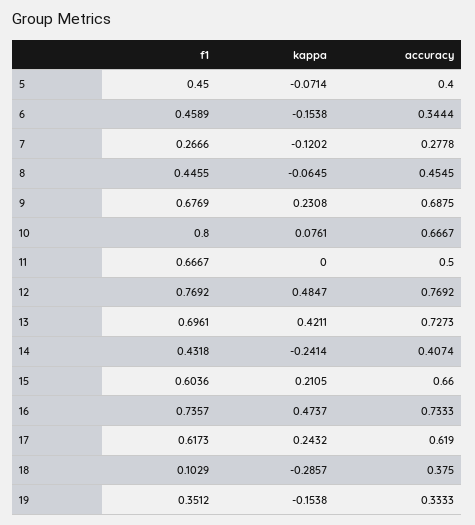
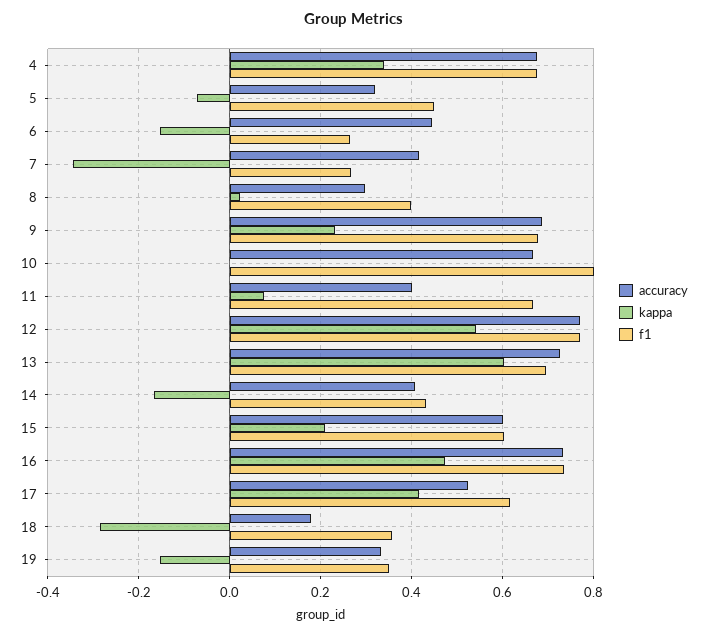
accuracy, 5: 0.4 -> 0.32
f1, 6: 0.4589 -> 0.26
accuracy, 6: 0.3444 -> 0.44
kappa, 7: -0.1202 -> -0.34
accuracy, 7: 0.2778 -> 0.42
f1, 8: 0.4455 -> 0.4
kappa, 8: -0.0645 -> 0.02
accuracy, 8: 0.4545 -> 0.3
kappa, 10: 0.0761 -> 0
kappa, 11: 0 -> 0.08
accuracy, 11: 0.5 -> 0.4
kappa, 12: 0.4847 -> 0.54
kappa, 13: 0.4211 -> 0.6
kappa, 14: -0.2414 -> -0.16
accuracy, 15: 0.66 -> 0.6
kappa, 17: 0.2432 -> 0.42
accuracy, 17: 0.619 -> 0.52
f1, 18: 0.1029 -> 0.36
accuracy, 18: 0.375 -> 0.18
accuracy, 4: none -> 0.68
kappa, 4: none -> 0.34
f1, 4: none -> 0.68

